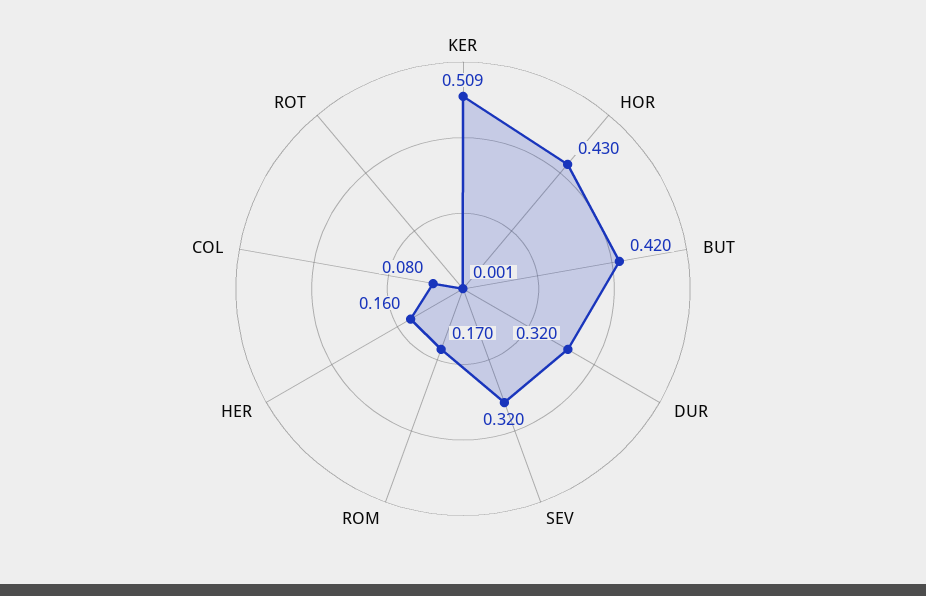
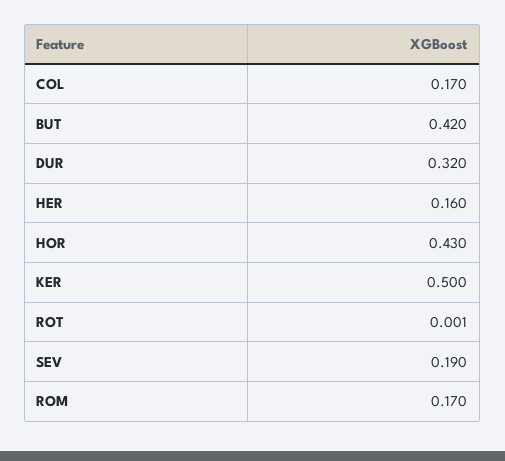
KER: 0.509 -> 0.5
SEV: 0.32 -> 0.19
COL: 0.08 -> 0.17

